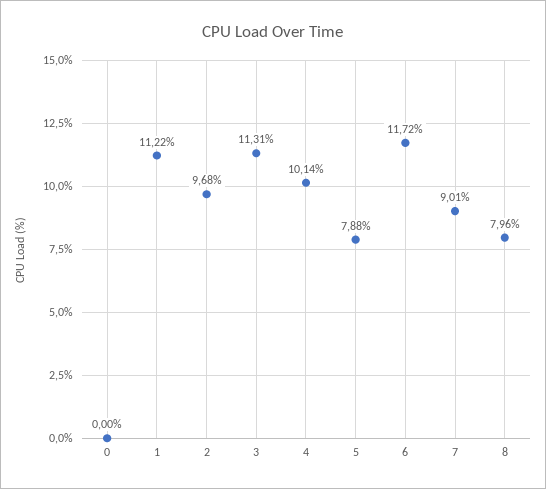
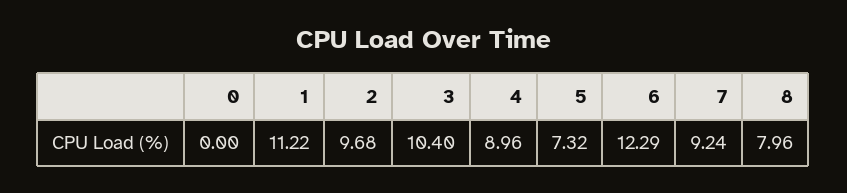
3: 11.31 -> 10.4
4: 10.14 -> 8.96
5: 7.88 -> 7.32
6: 11.72 -> 12.29
7: 9.01 -> 9.24

